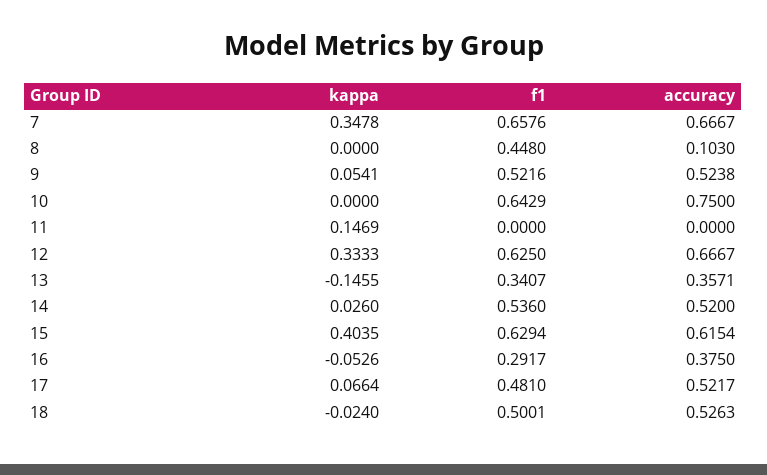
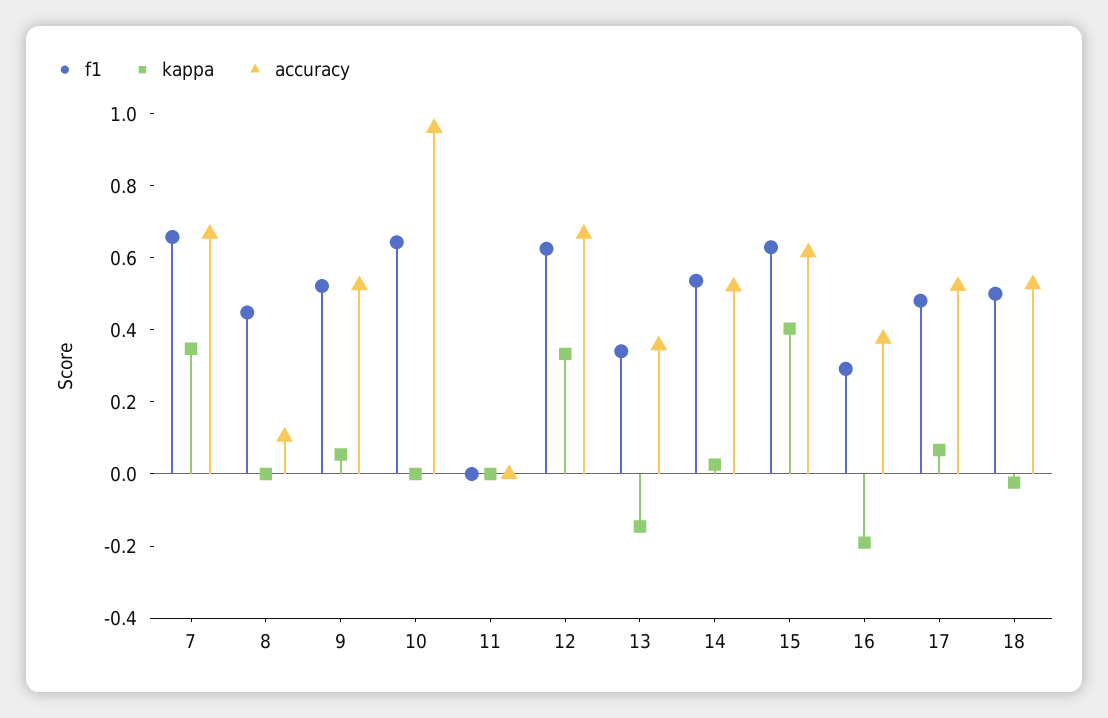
accuracy, 10: 0.75 -> 0.95
kappa, 11: 0.1469 -> 0
kappa, 16: -0.0526 -> -0.2

